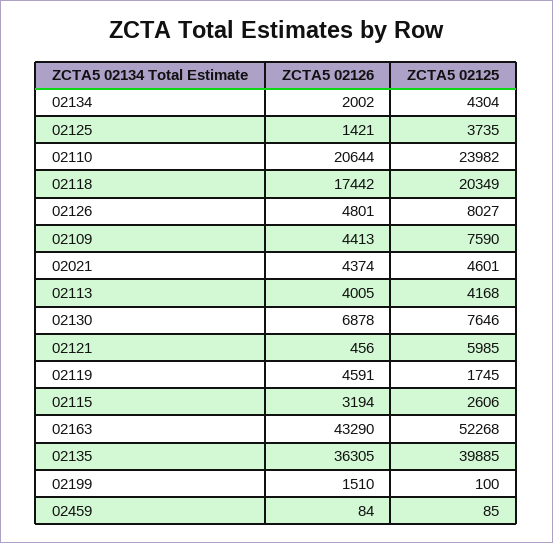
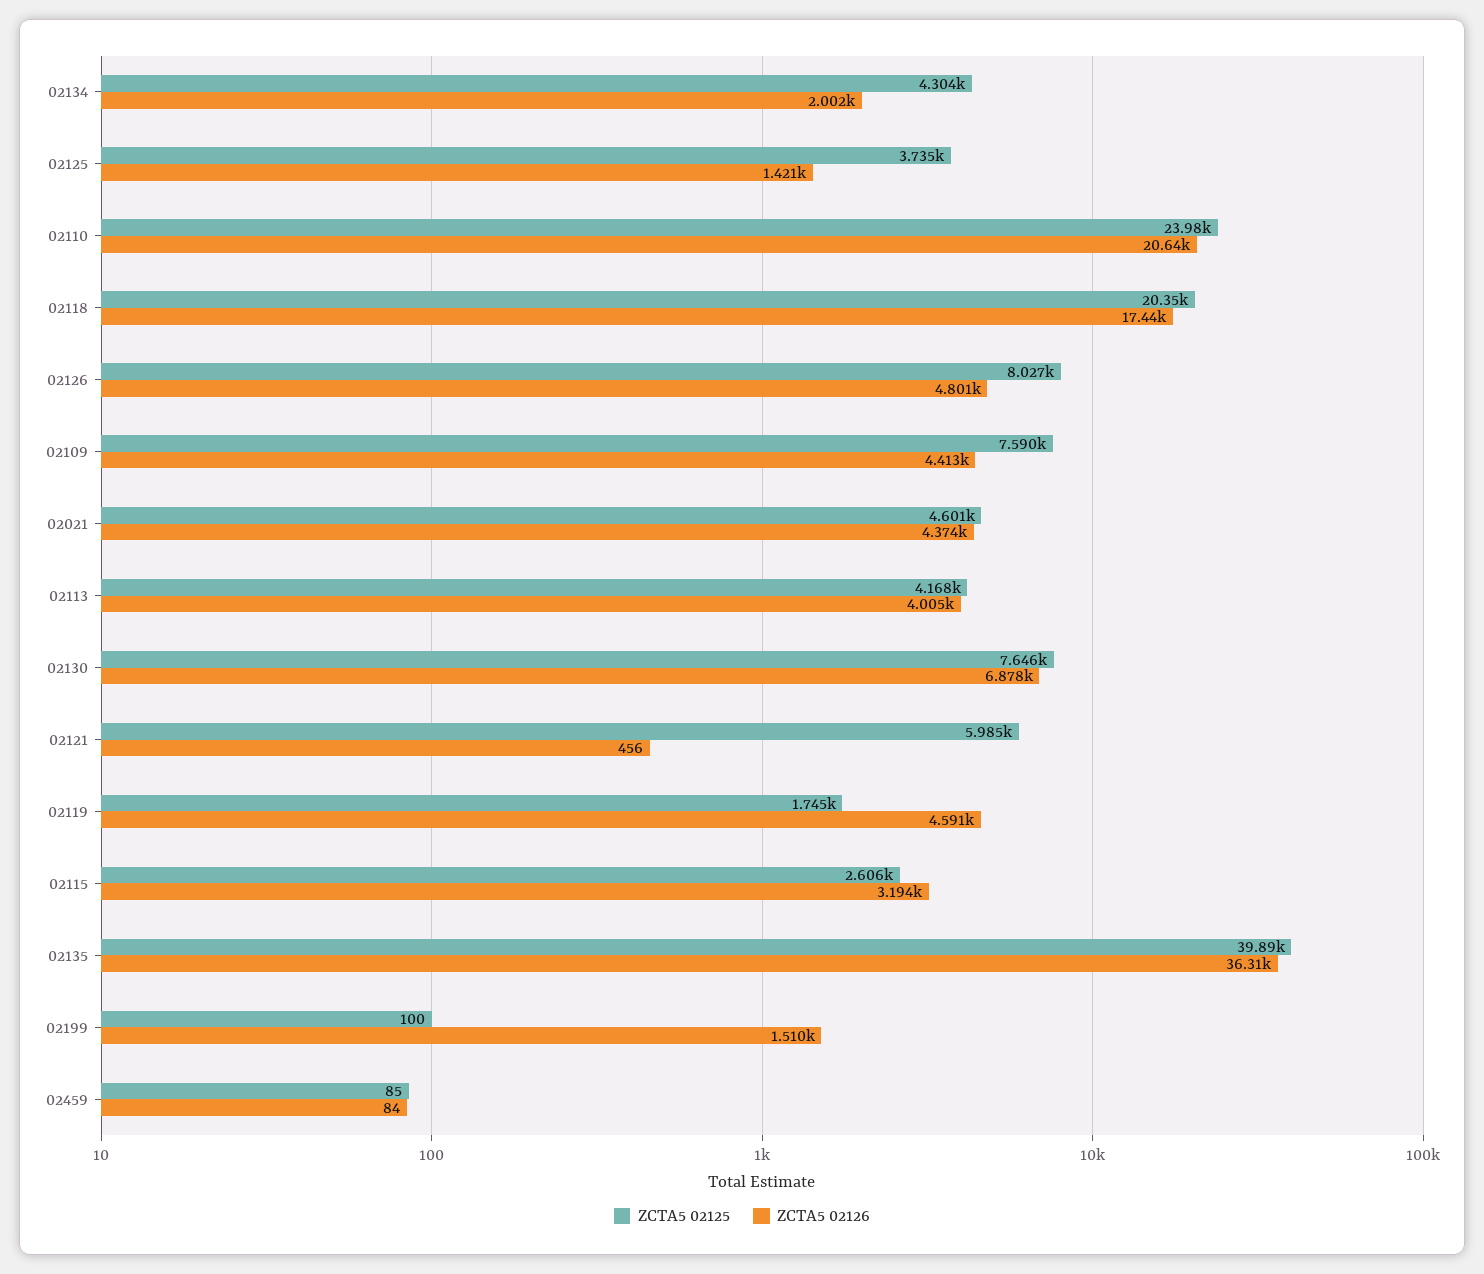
ZCTA5 02126, 02163: 43290 -> none
ZCTA5 02125, 02163: 52268 -> none

